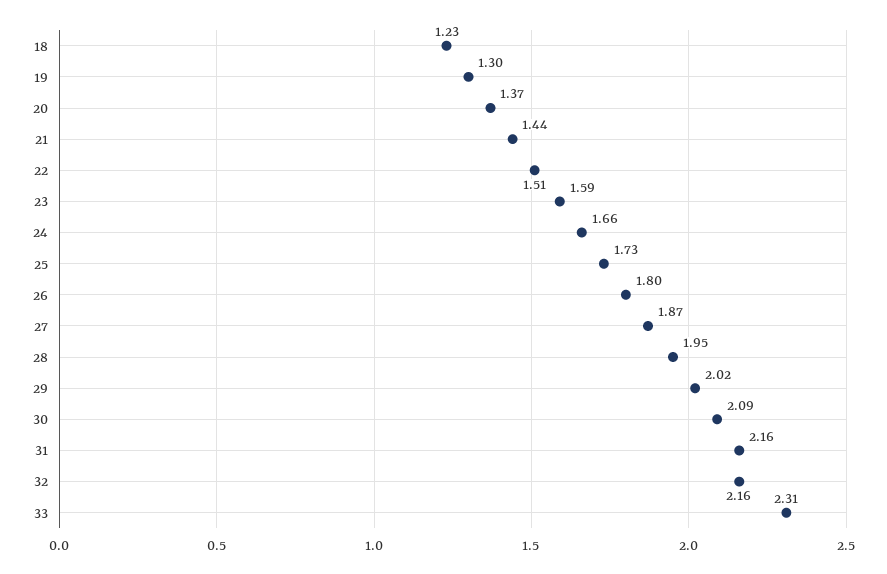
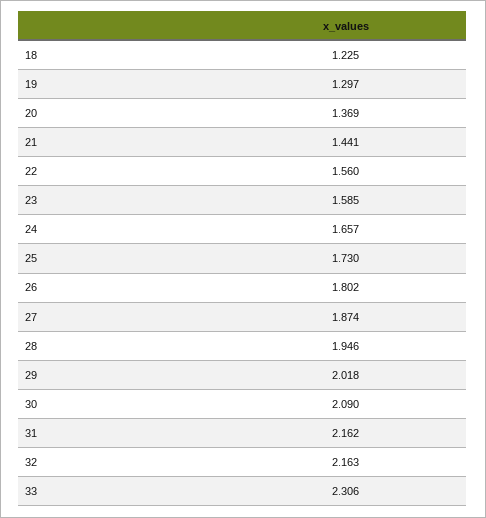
22: 1.51 -> 1.56

